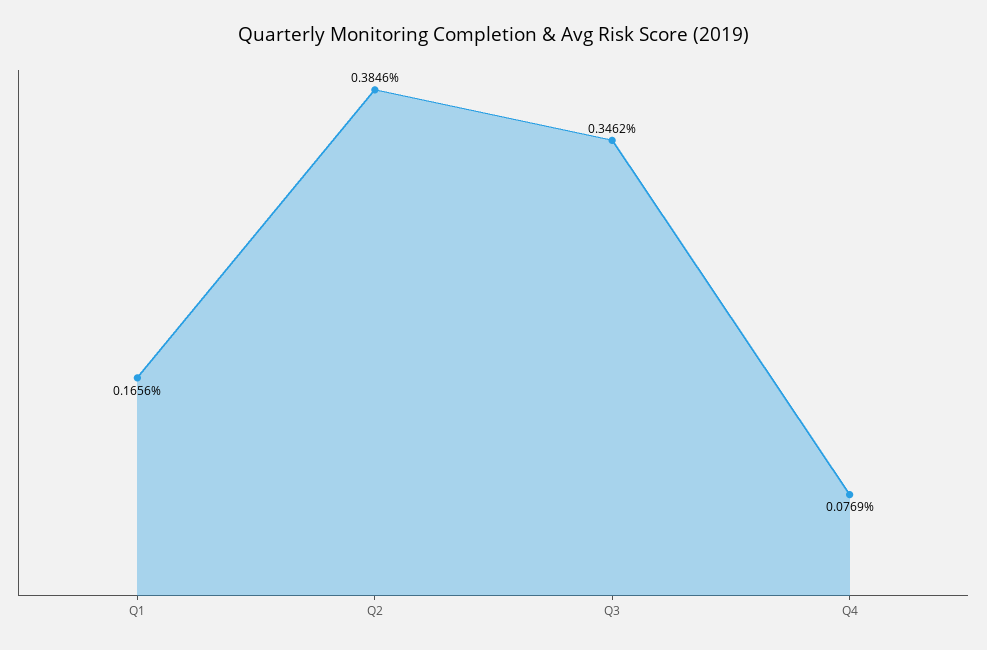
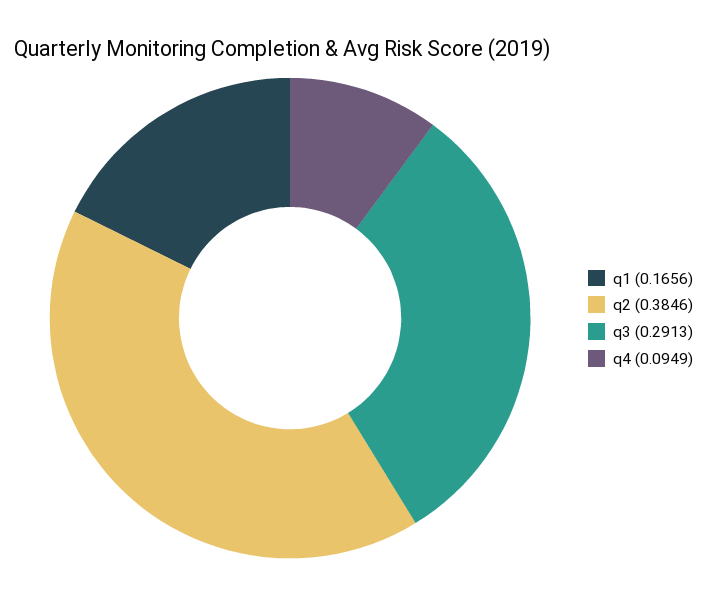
Q3: 0.3462 -> 0.2913
Q4: 0.0769 -> 0.0949

